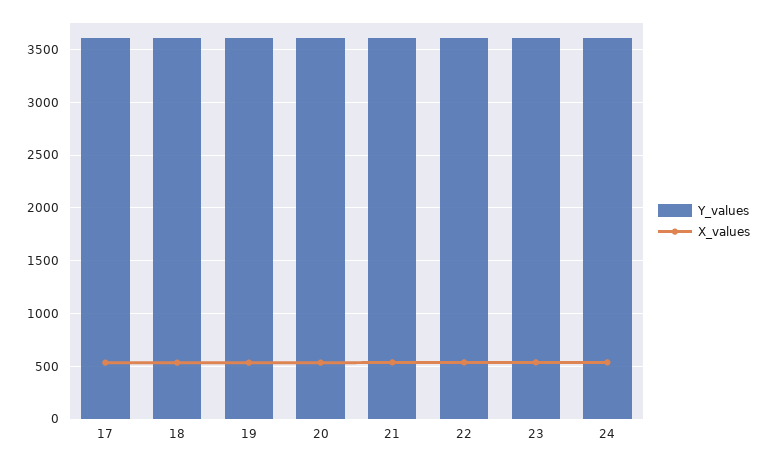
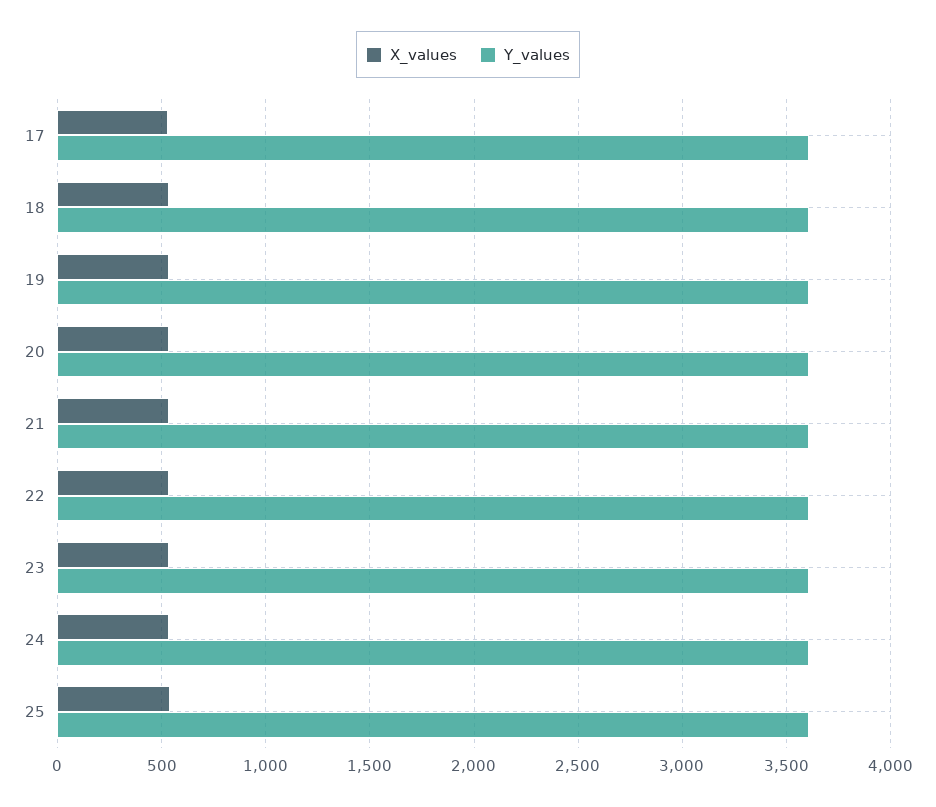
X_values, 25: none -> 550
Y_values, 25: none -> 3600

